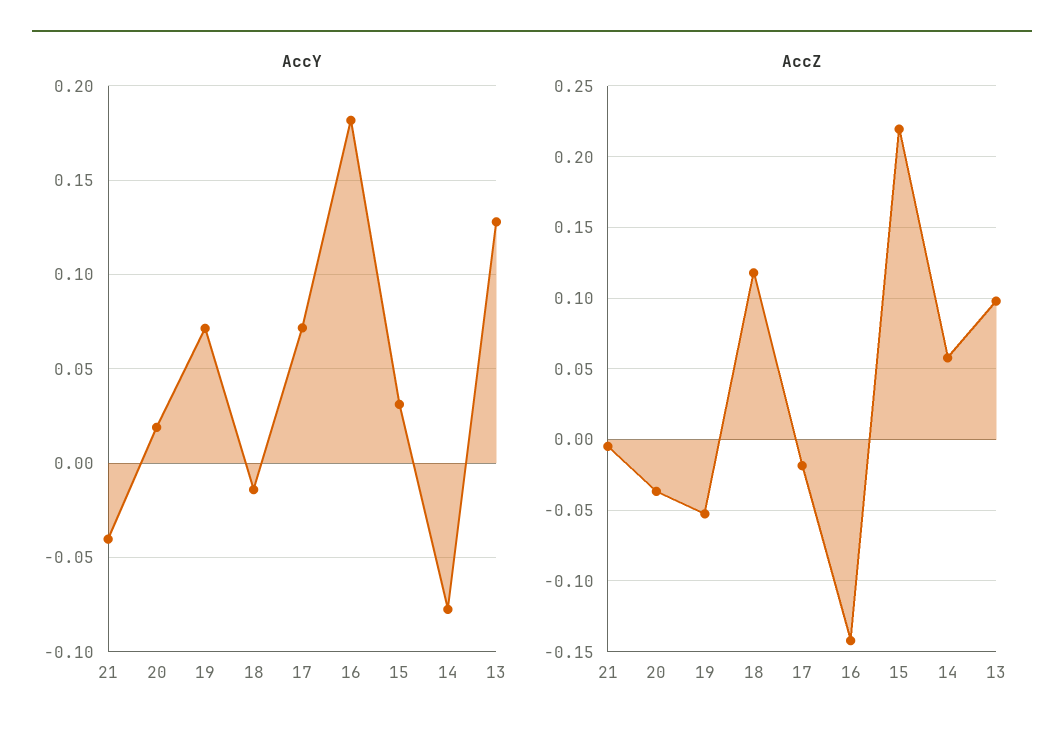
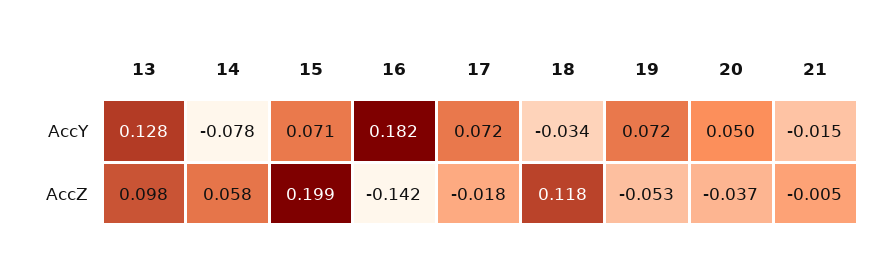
AccY, 21: -0.04 -> -0.015
AccY, 20: 0.02 -> 0.05
AccY, 18: -0.015 -> -0.034
AccY, 15: 0.03 -> 0.071
AccZ, 15: 0.22 -> 0.199

